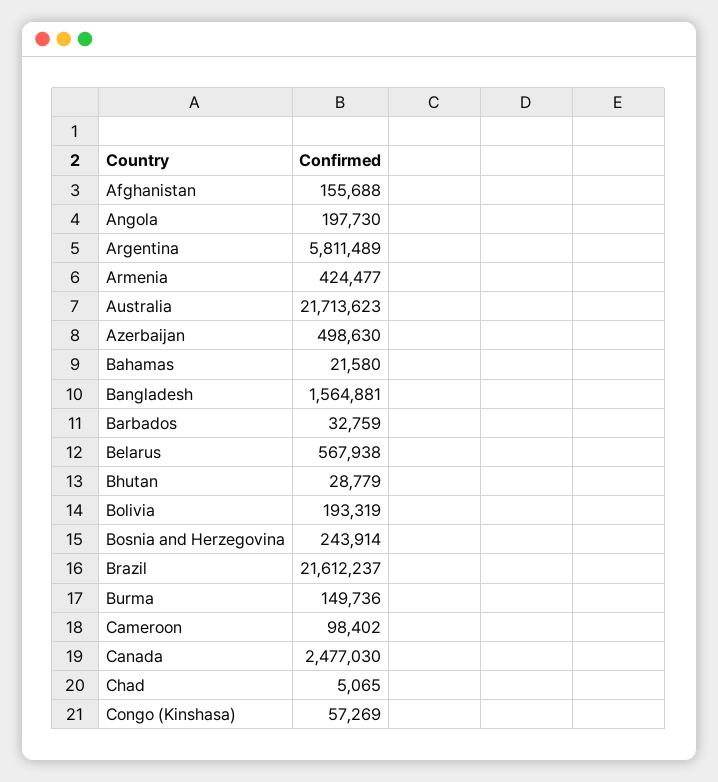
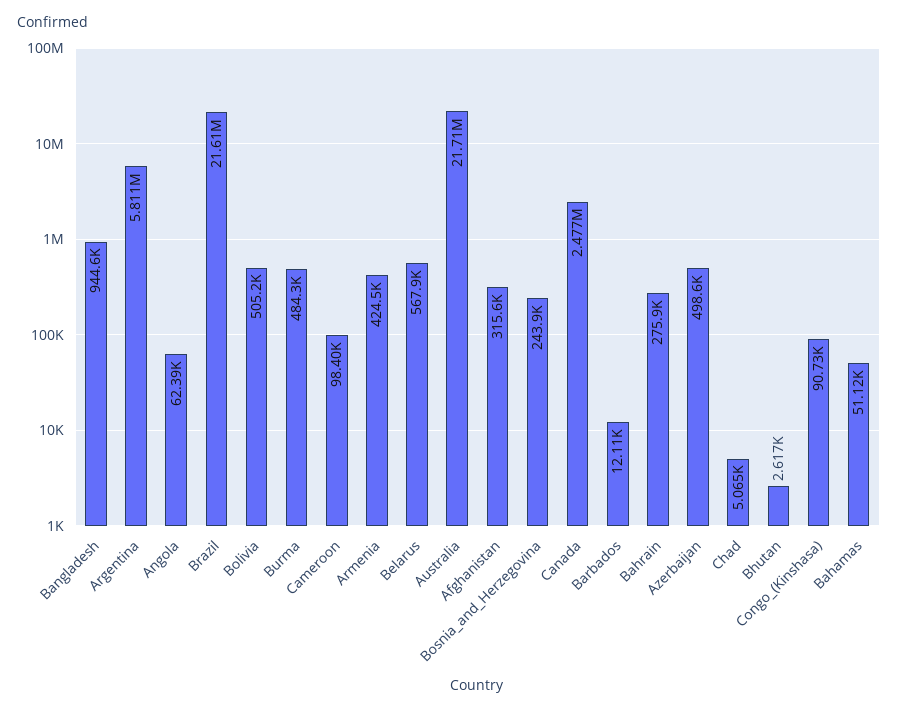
Afghanistan: 155688 -> 315600
Angola: 197730 -> 62390
Bahamas: 21580 -> 51120
Bangladesh: 1564881 -> 944600
Barbados: 32759 -> 12110
Bhutan: 28779 -> 2617
Bolivia: 193319 -> 505200
Burma: 149736 -> 484300
Congo (Kinshasa): 57269 -> 90730
Bahrain: none -> 275900

